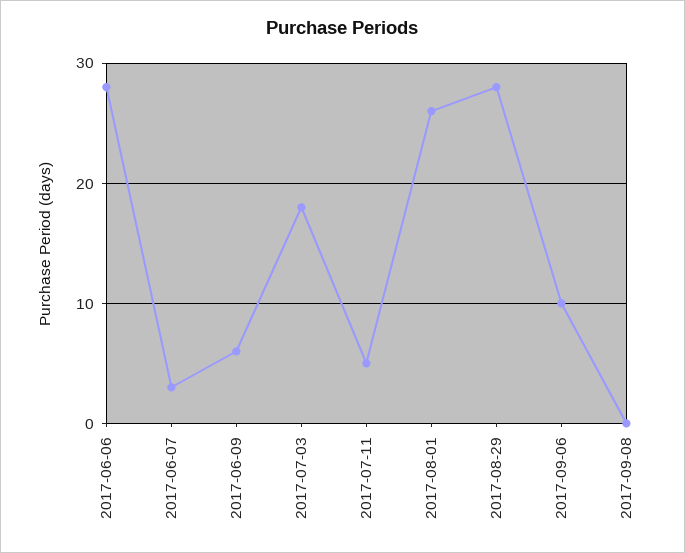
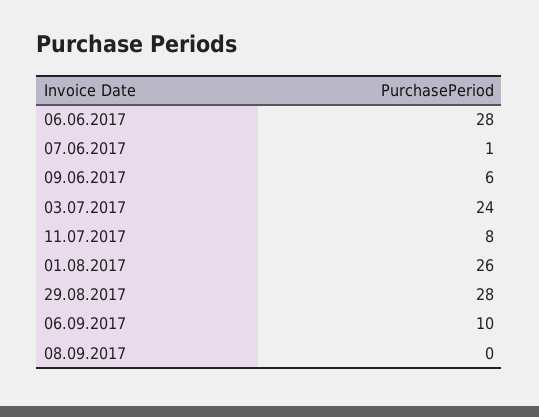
2017-06-07: 3 -> 1
2017-07-03: 18 -> 24
2017-07-11: 5 -> 8

